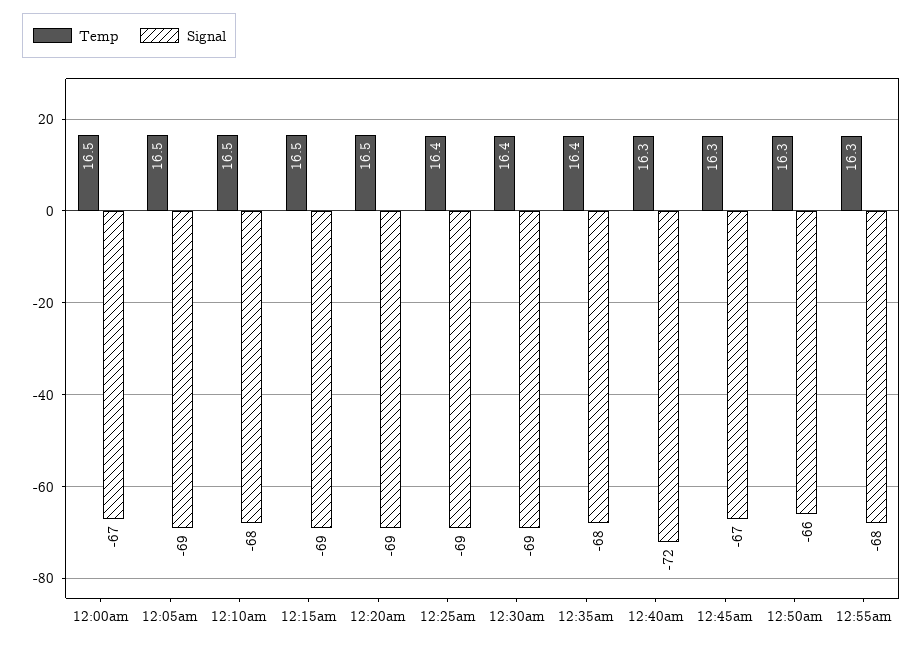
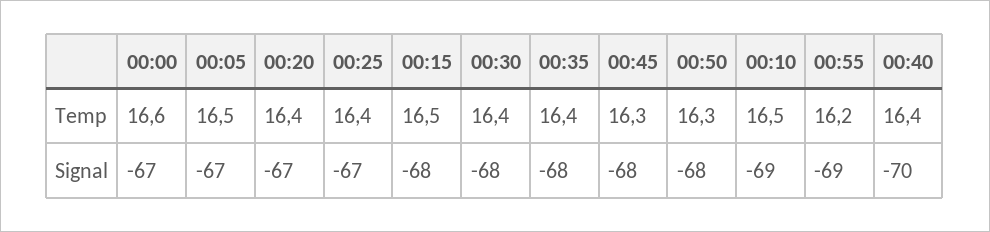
Temp, 12:00am: 16.5 -> 16.6
Signal, 12:05am: -69 -> -67
Signal, 12:10am: -68 -> -69
Signal, 12:15am: -69 -> -68
Temp, 12:20am: 16.5 -> 16.4
Signal, 12:20am: -69 -> -67
Signal, 12:25am: -69 -> -67
Signal, 12:30am: -69 -> -68
Temp, 12:40am: 16.3 -> 16.4
Signal, 12:40am: -72 -> -70
Signal, 12:45am: -67 -> -68
Signal, 12:50am: -66 -> -68
Temp, 12:55am: 16.3 -> 16.2
Signal, 12:55am: -68 -> -69

